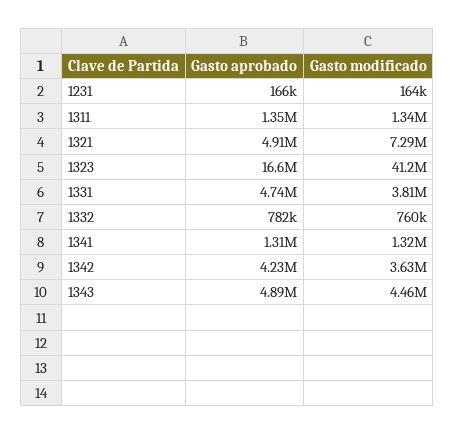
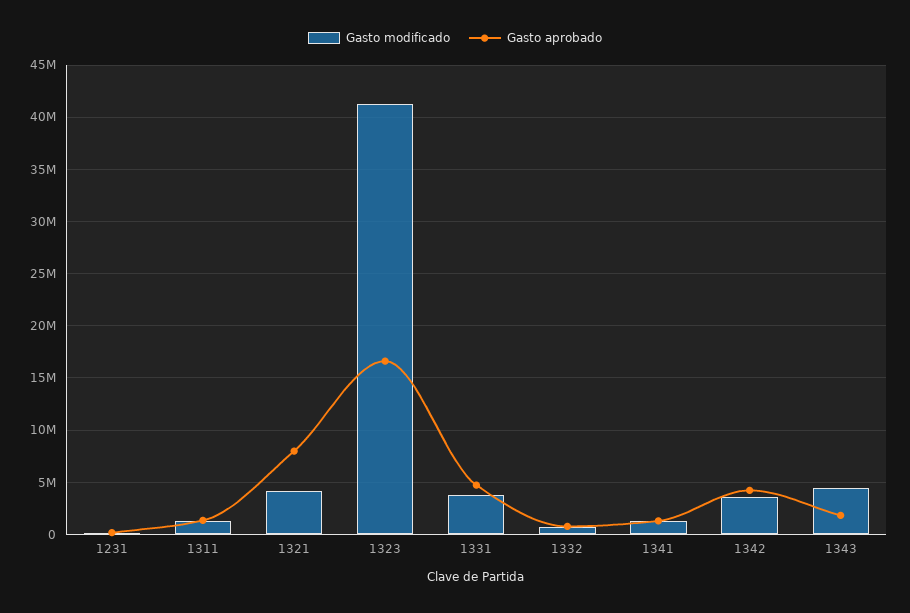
Gasto aprobado, 1321: 4910000 -> 8000000
Gasto modificado, 1321: 7290000 -> 4000000
Gasto aprobado, 1343: 4890000 -> 2000000

